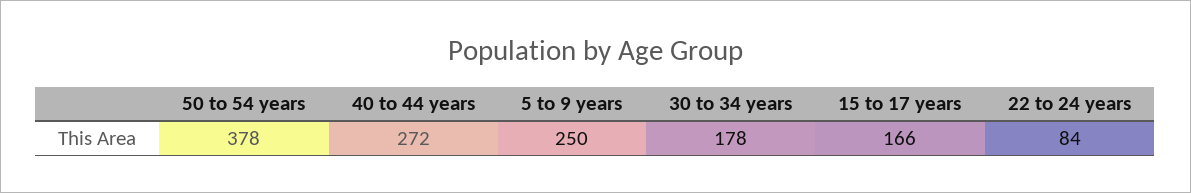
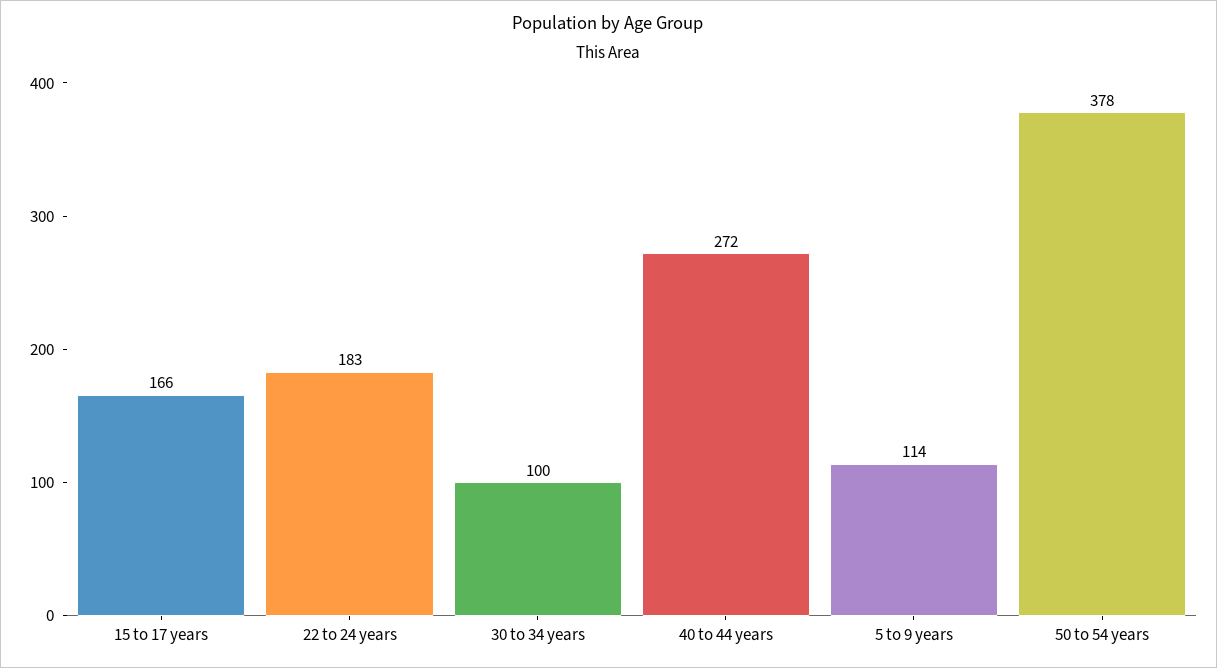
5 to 9 years: 250 -> 114
30 to 34 years: 178 -> 100
22 to 24 years: 84 -> 183

